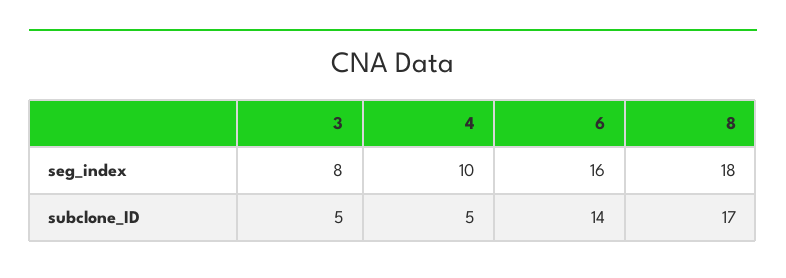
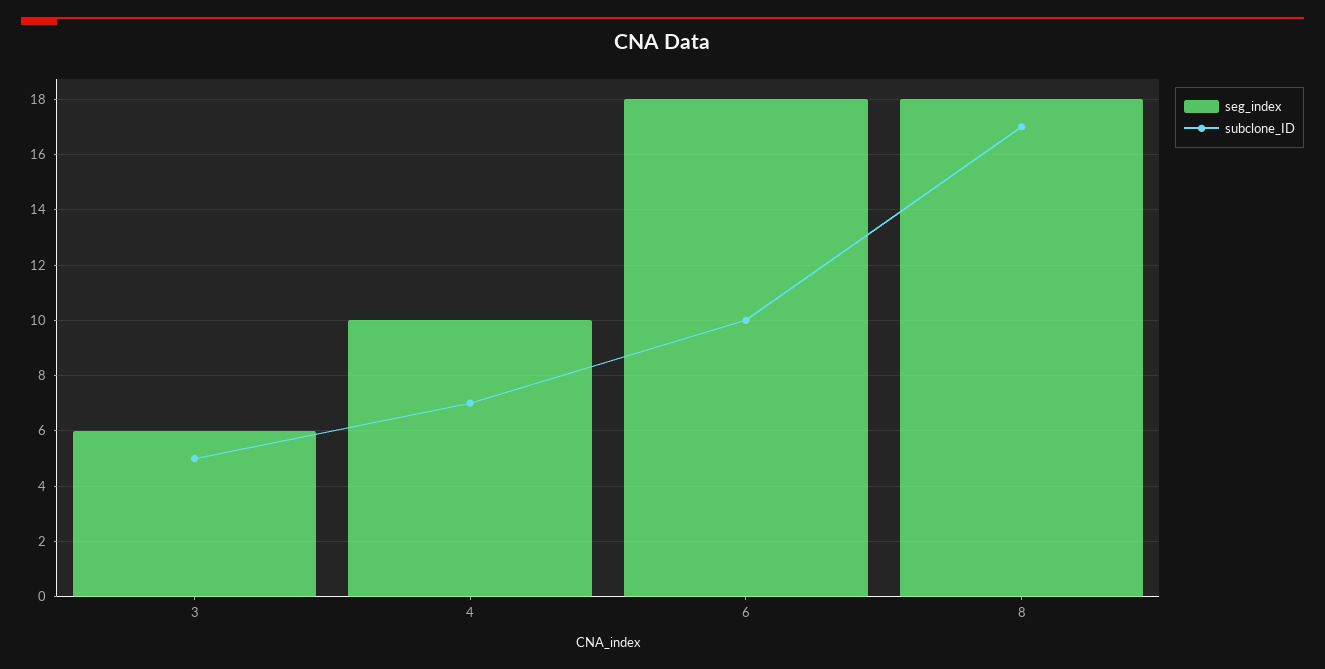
seg_index, 3: 8 -> 6
seg_index, 6: 16 -> 18
subclone_ID, 4: 5 -> 7
subclone_ID, 6: 14 -> 10

